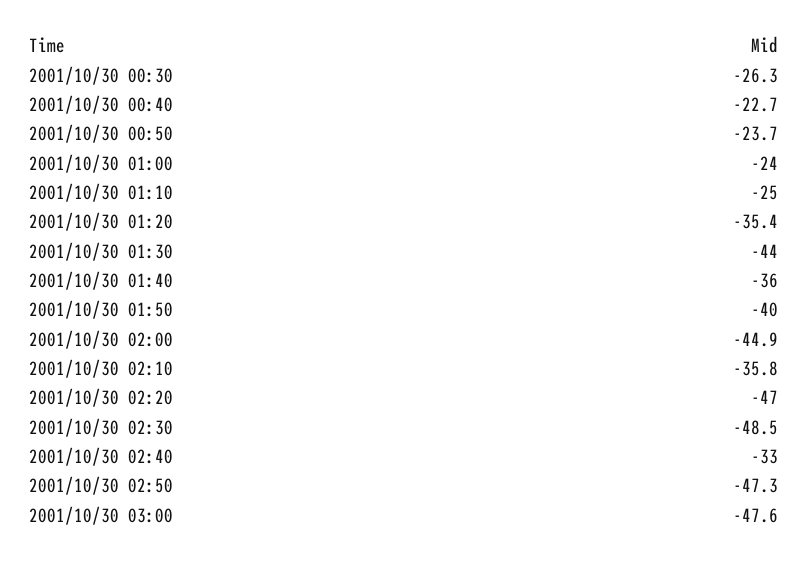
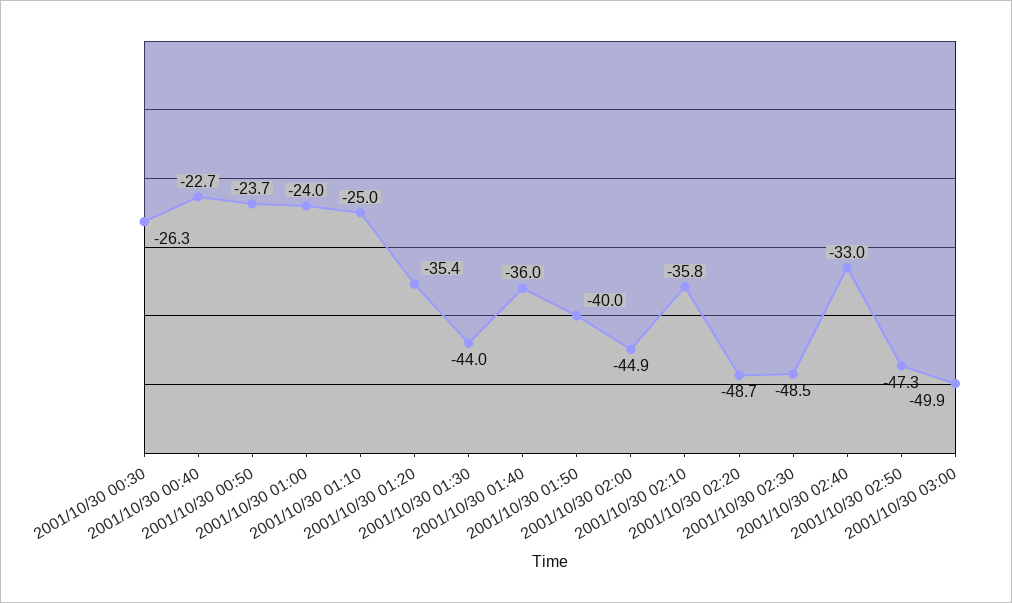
2001/10/30 02:20: -47 -> -48.7
2001/10/30 03:00: -47.6 -> -49.9

